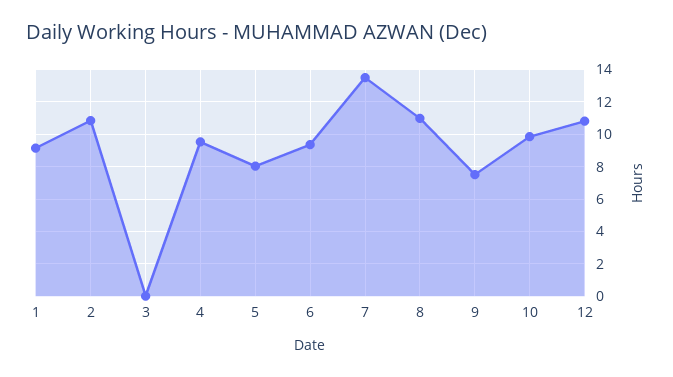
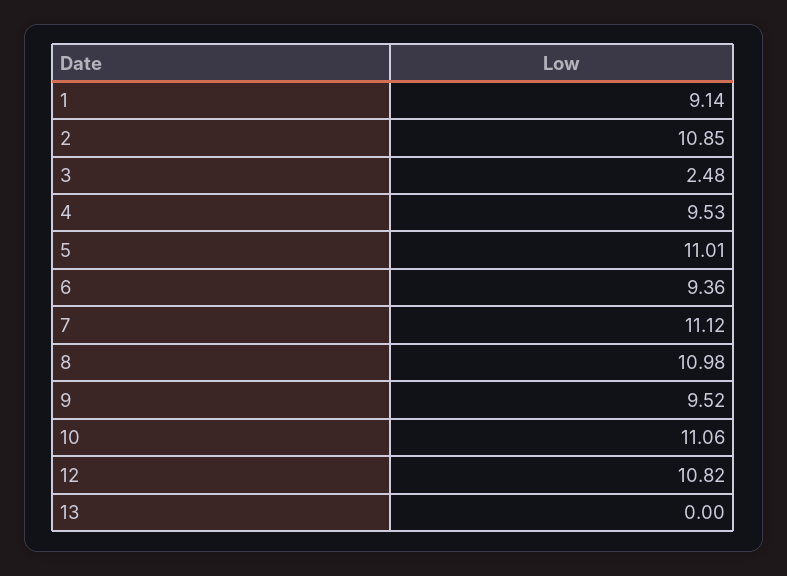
3: 0 -> 2.48
5: 8 -> 11.01
7: 13.5 -> 11.12
9: 7.5 -> 9.52
10: 10 -> 11.06
13: none -> 0

